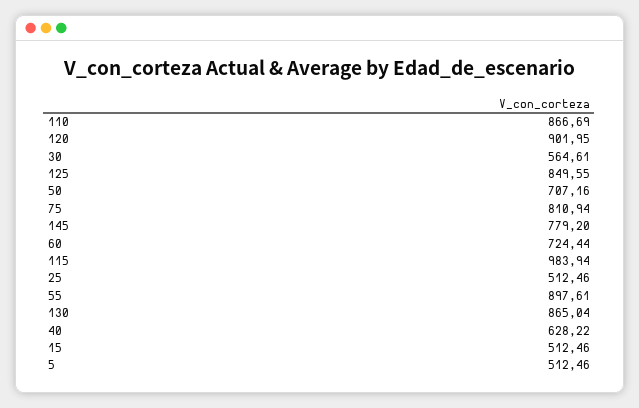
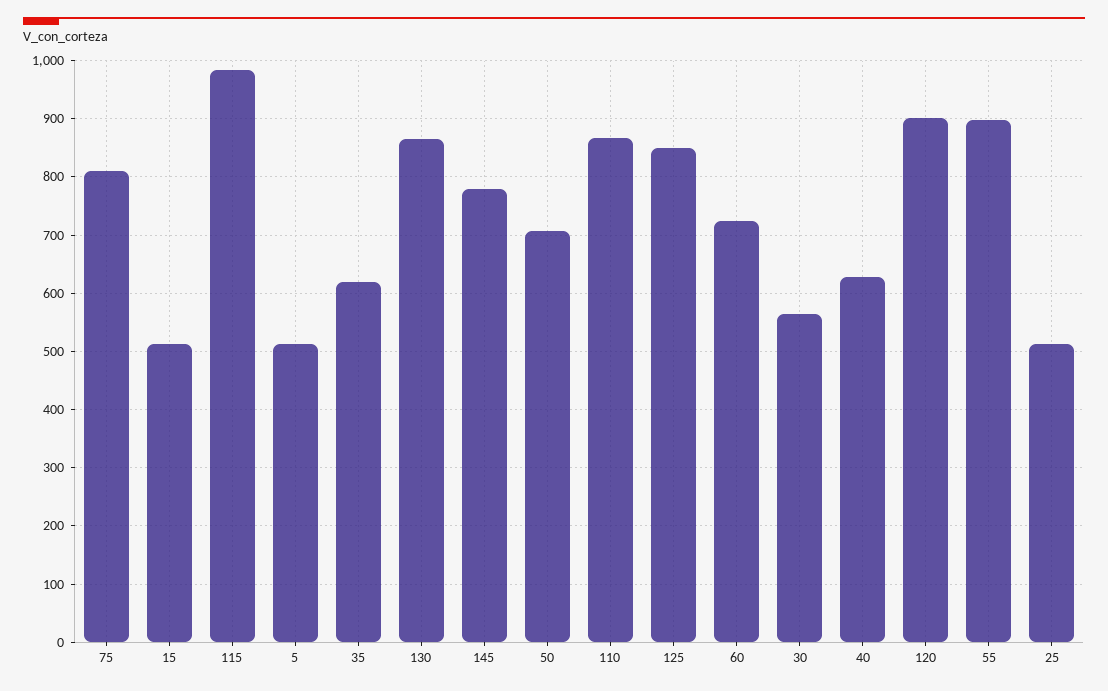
35: none -> 620

